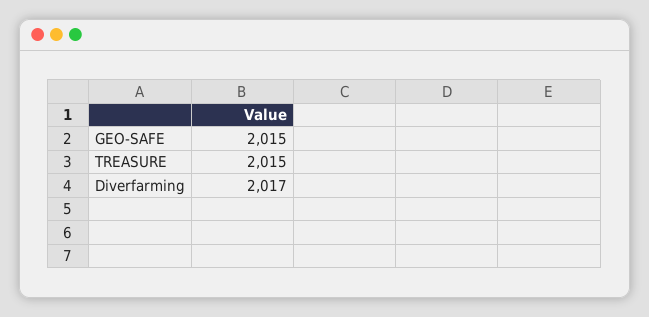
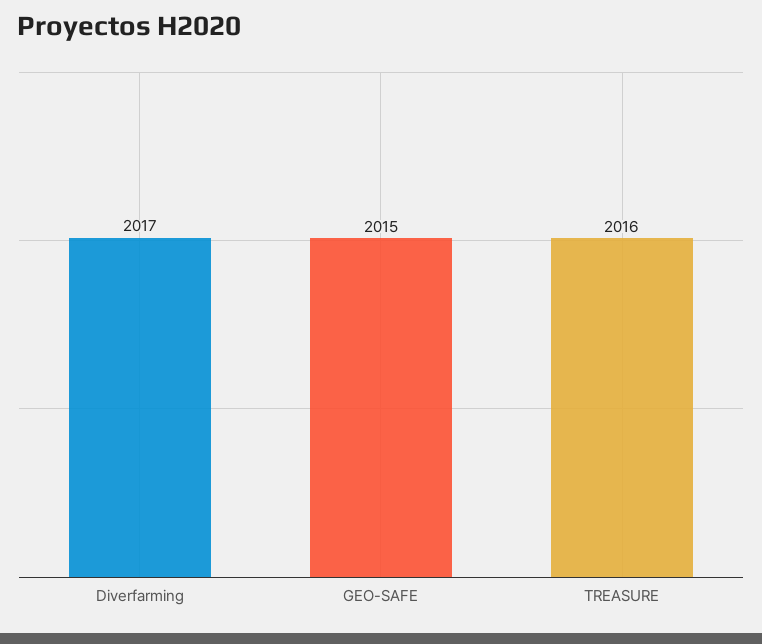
TREASURE: 2015 -> 2016

